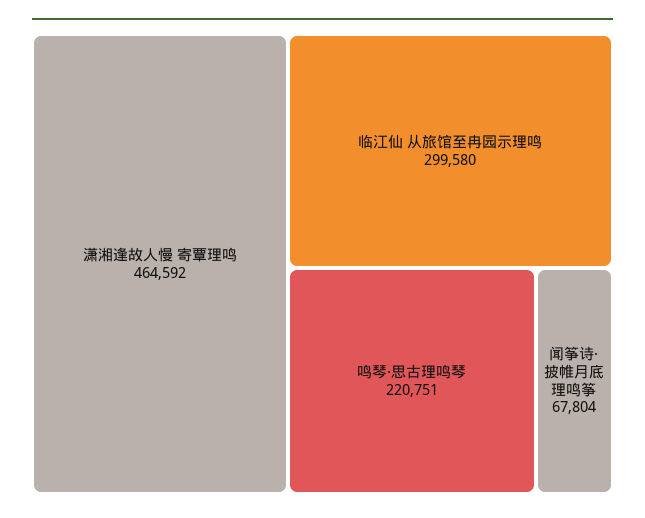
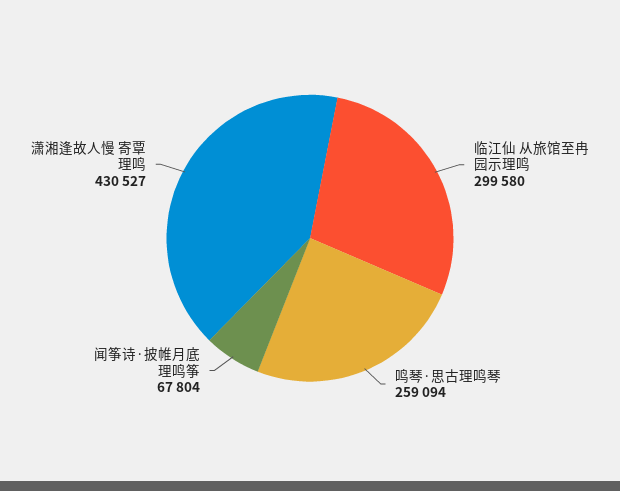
潇湘逢故人慢 寄覃理鸣: 464592 -> 430527
鸣琴·思古理鸣琴: 220751 -> 259094

